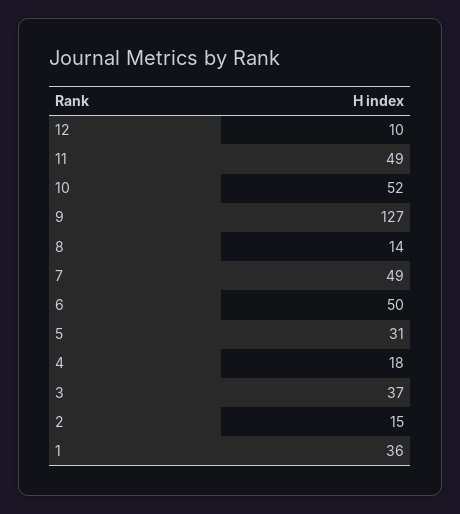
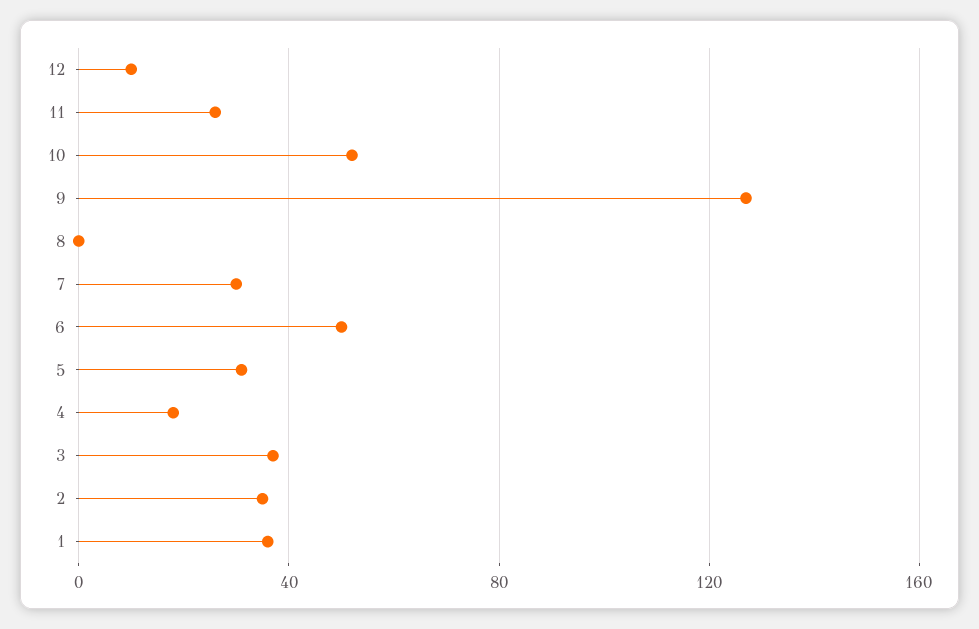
11: 49 -> 25
8: 14 -> 0
7: 49 -> 30
2: 15 -> 35

